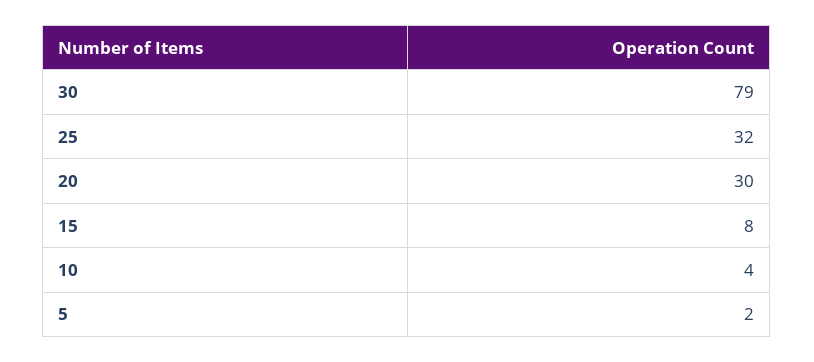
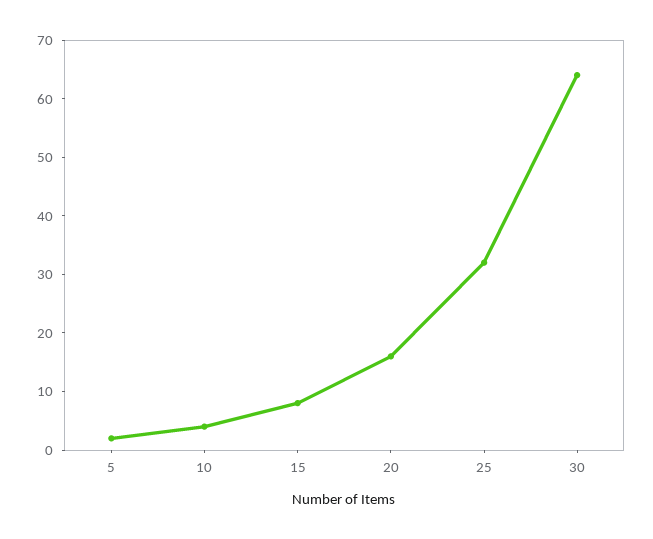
30: 79 -> 65
20: 30 -> 15

